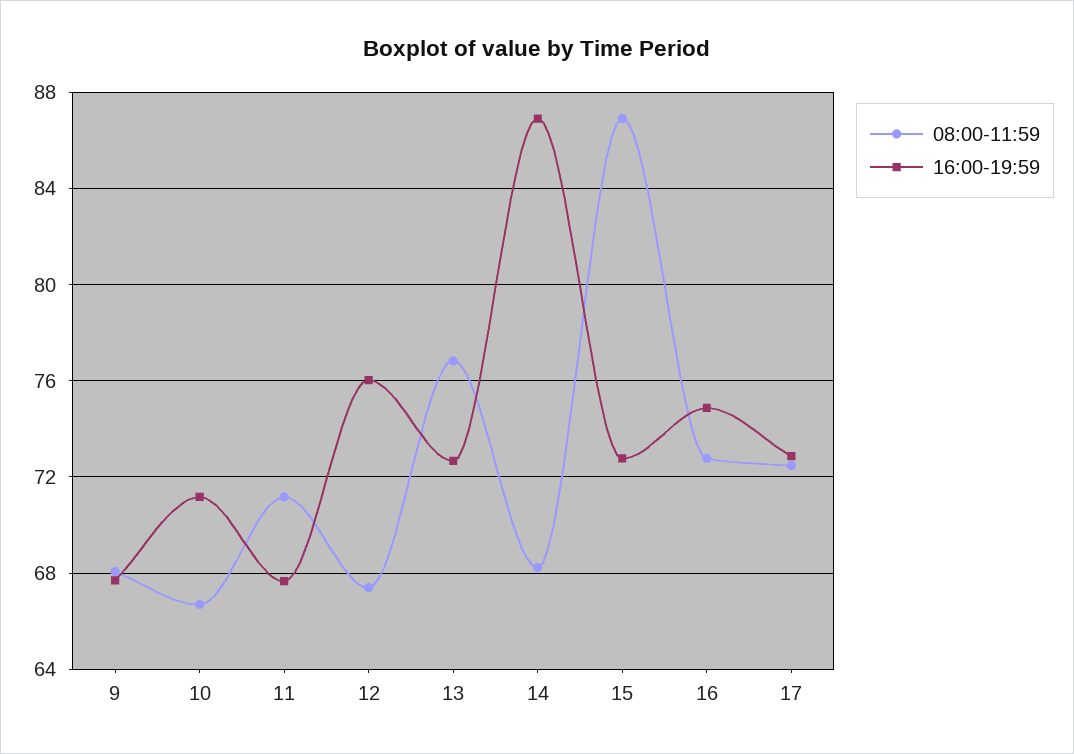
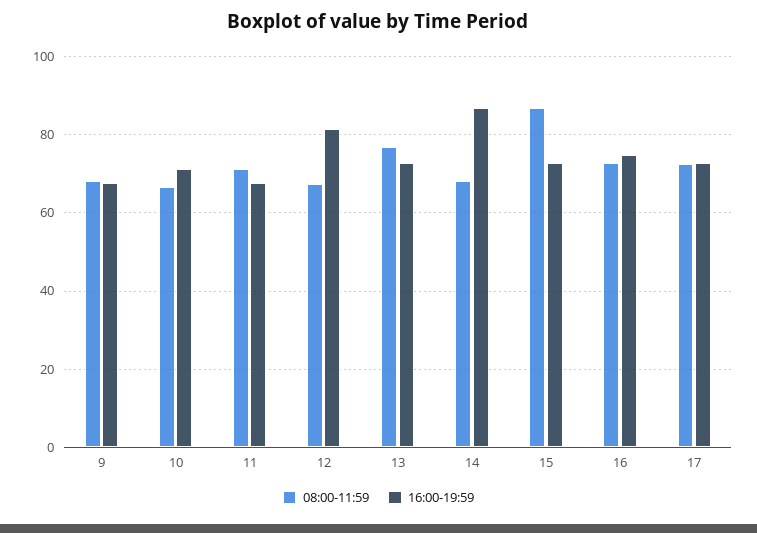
16:00-19:59, 12: 76 -> 82

